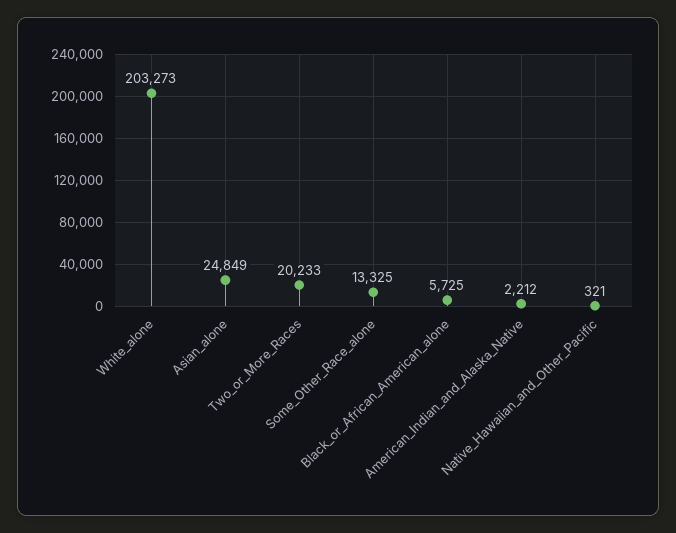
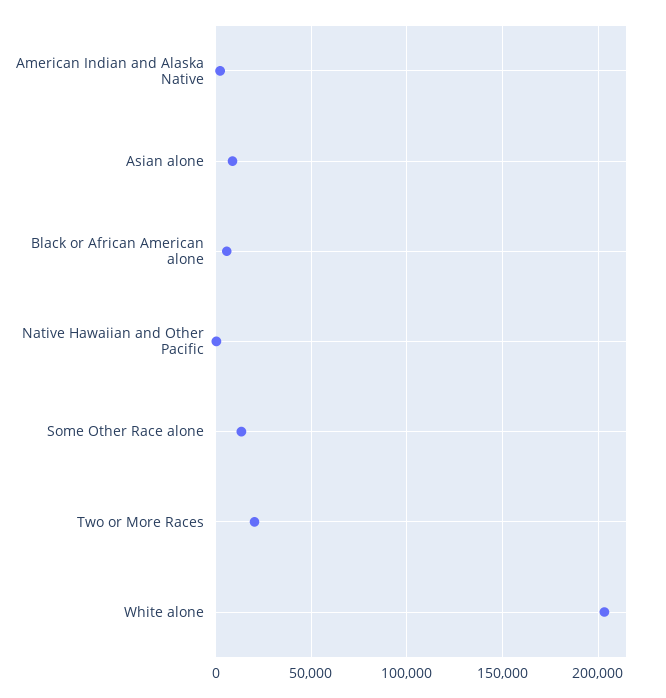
Asian_alone: 24849 -> 10000

